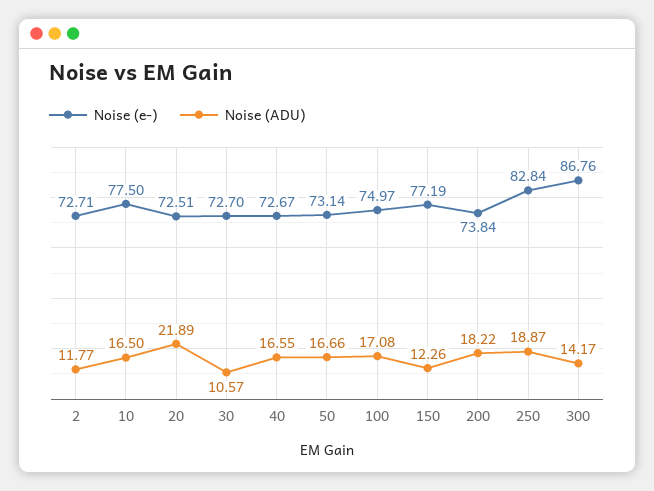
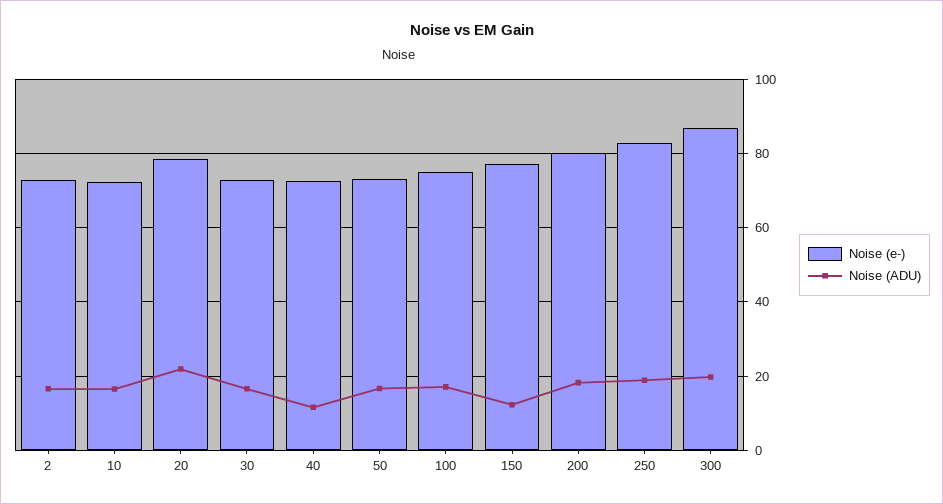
Noise (ADU), 2: 11.77 -> 16
Noise (e-), 10: 77.5 -> 72
Noise (e-), 20: 72.51 -> 78
Noise (ADU), 30: 10.57 -> 16
Noise (ADU), 40: 16.55 -> 12
Noise (e-), 200: 73.84 -> 80
Noise (ADU), 300: 14.17 -> 20

